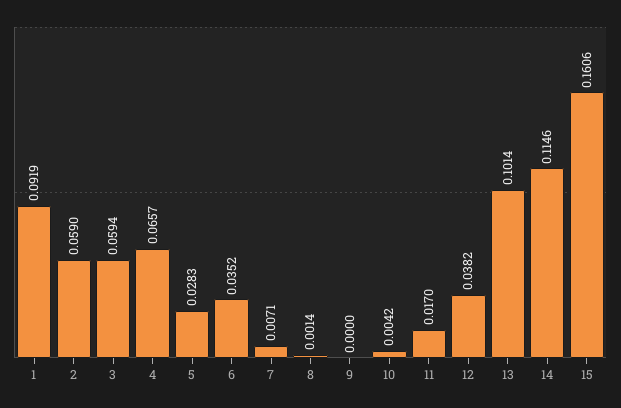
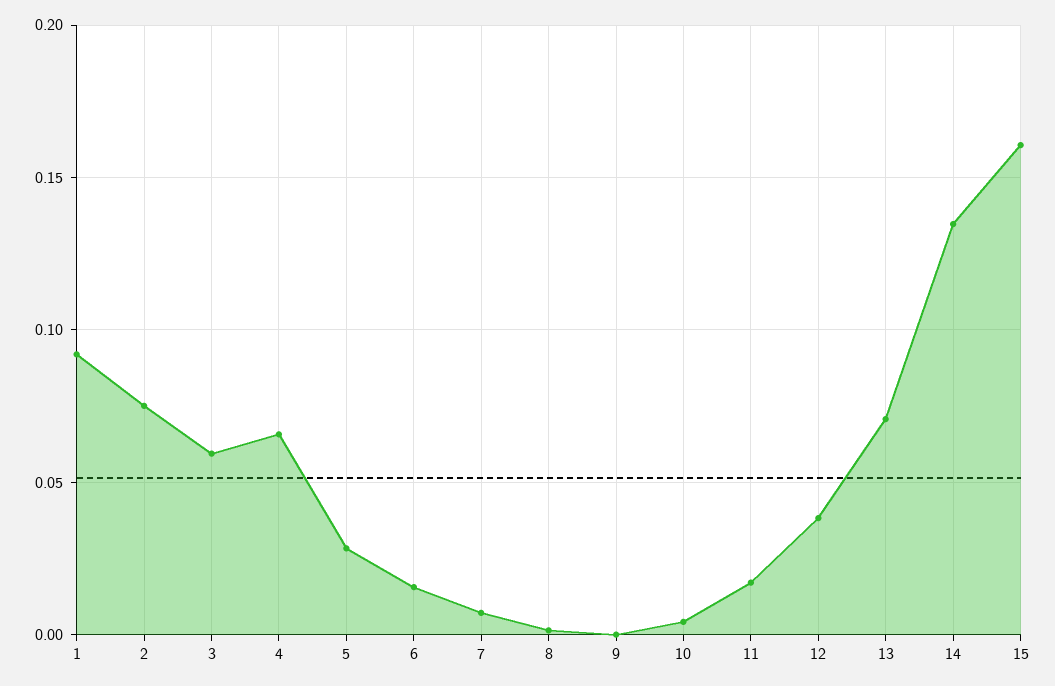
2: 0.059 -> 0.075
6: 0.0352 -> 0.015
13: 0.1014 -> 0.07
14: 0.1146 -> 0.135

